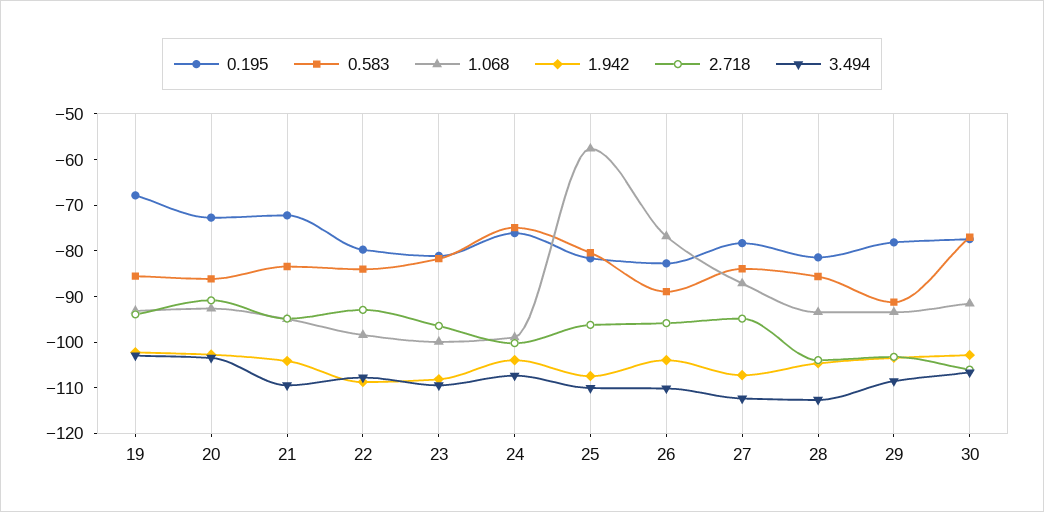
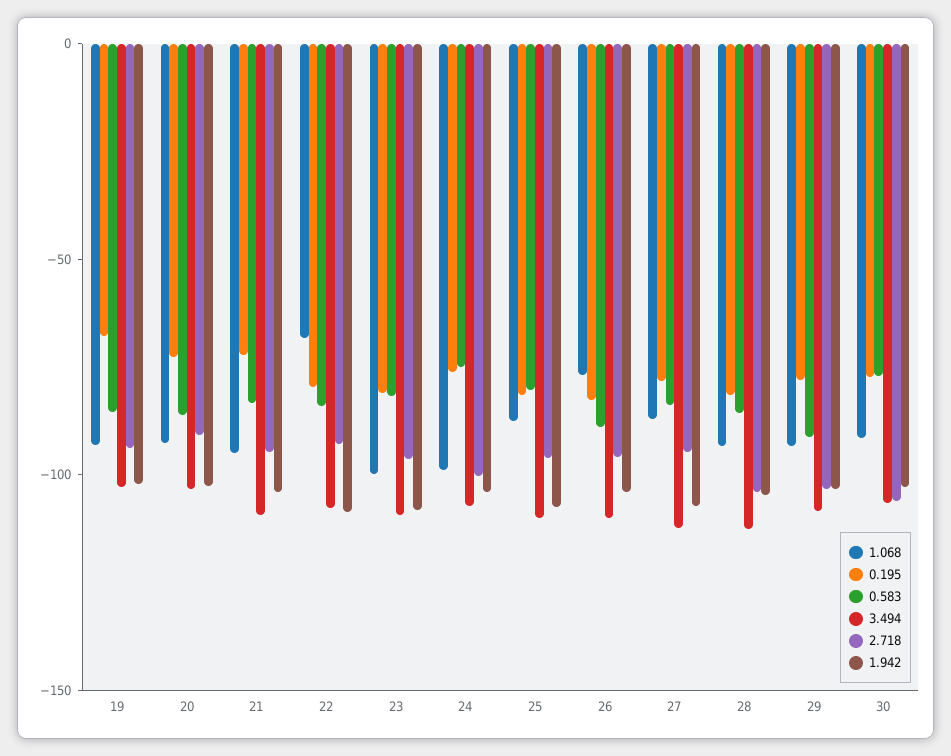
1.068, 22: -98 -> -70
1.068, 25: -58 -> -90

